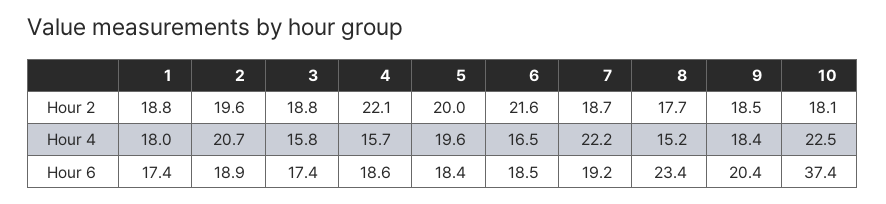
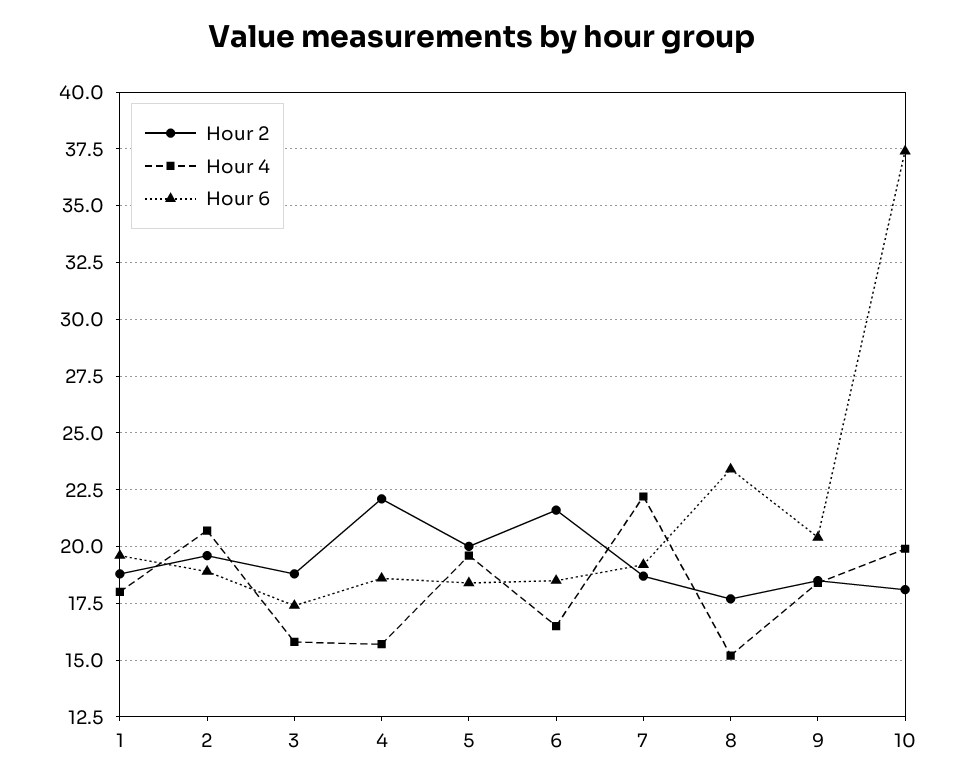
Hour 4, 10: 22.5 -> 20
Hour 6, 1: 17.4 -> 19.5

